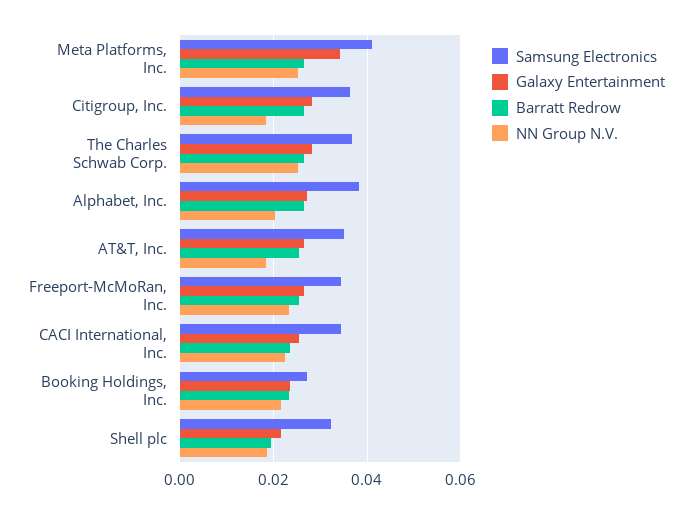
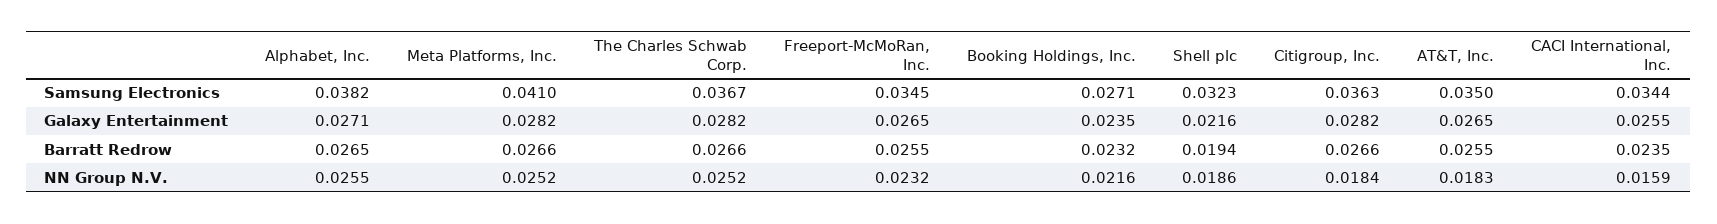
Galaxy Entertainment, Meta Platforms, Inc.: 0.034 -> 0.0282
NN Group N.V., Alphabet, Inc.: 0.02 -> 0.0255
NN Group N.V., CACI International, Inc.: 0.022 -> 0.0159

